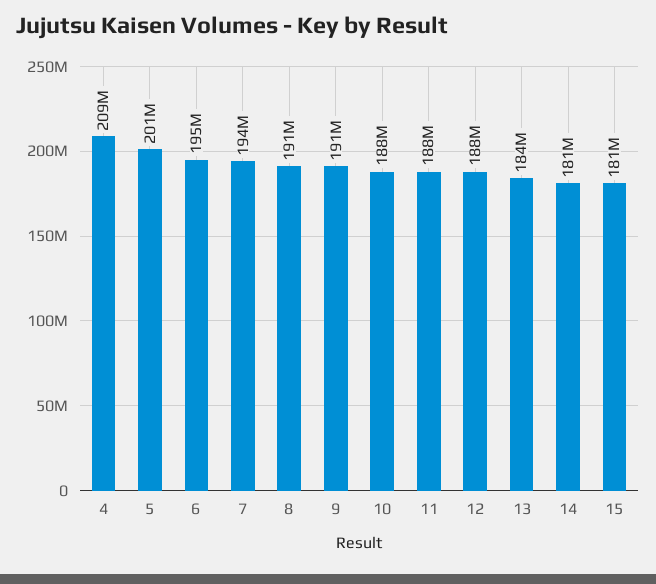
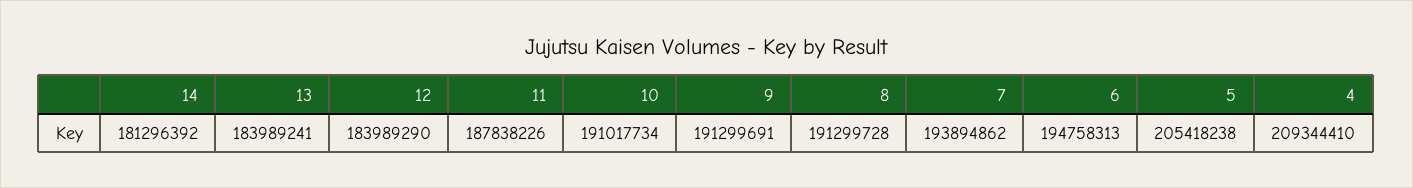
5: 201000000 -> 205418238
10: 188000000 -> 191017734
12: 188000000 -> 183989290
15: 181000000 -> none

